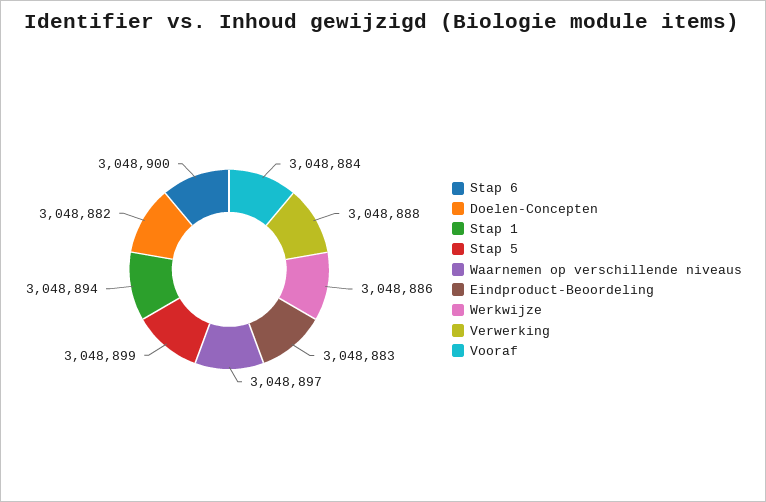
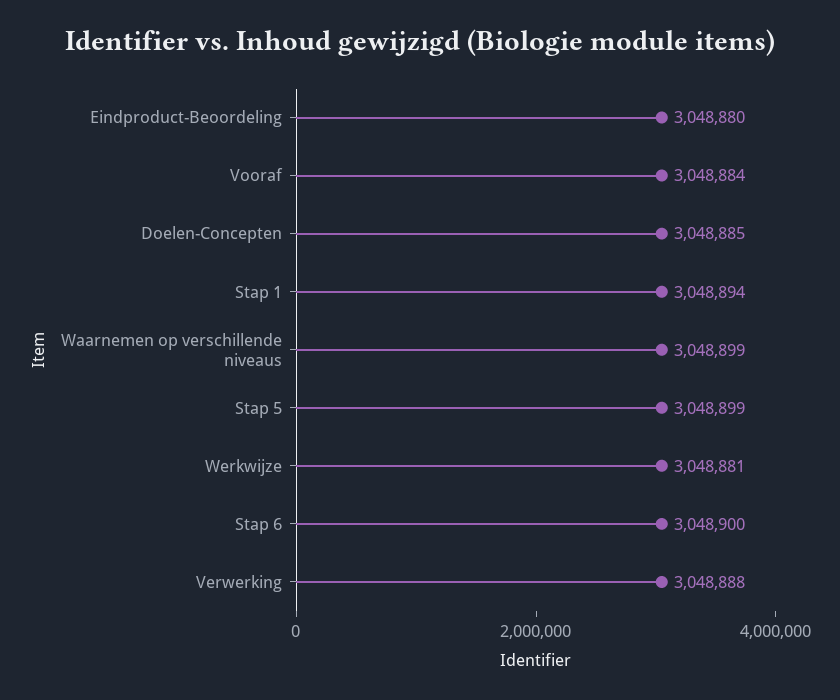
Doelen-Concepten: 3048882 -> 3048885
Waarnemen op verschillende niveaus: 3048897 -> 3048899
Eindproduct-Beoordeling: 3048883 -> 3048880
Werkwijze: 3048886 -> 3048881

